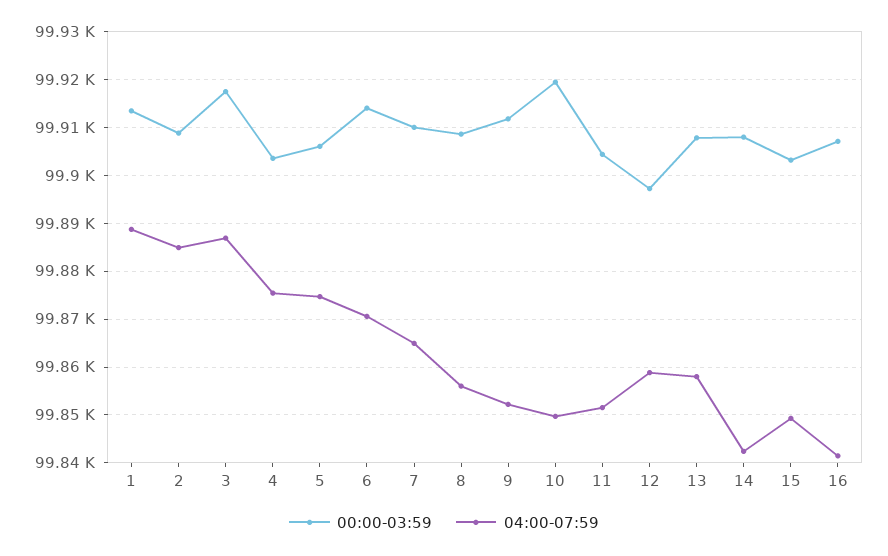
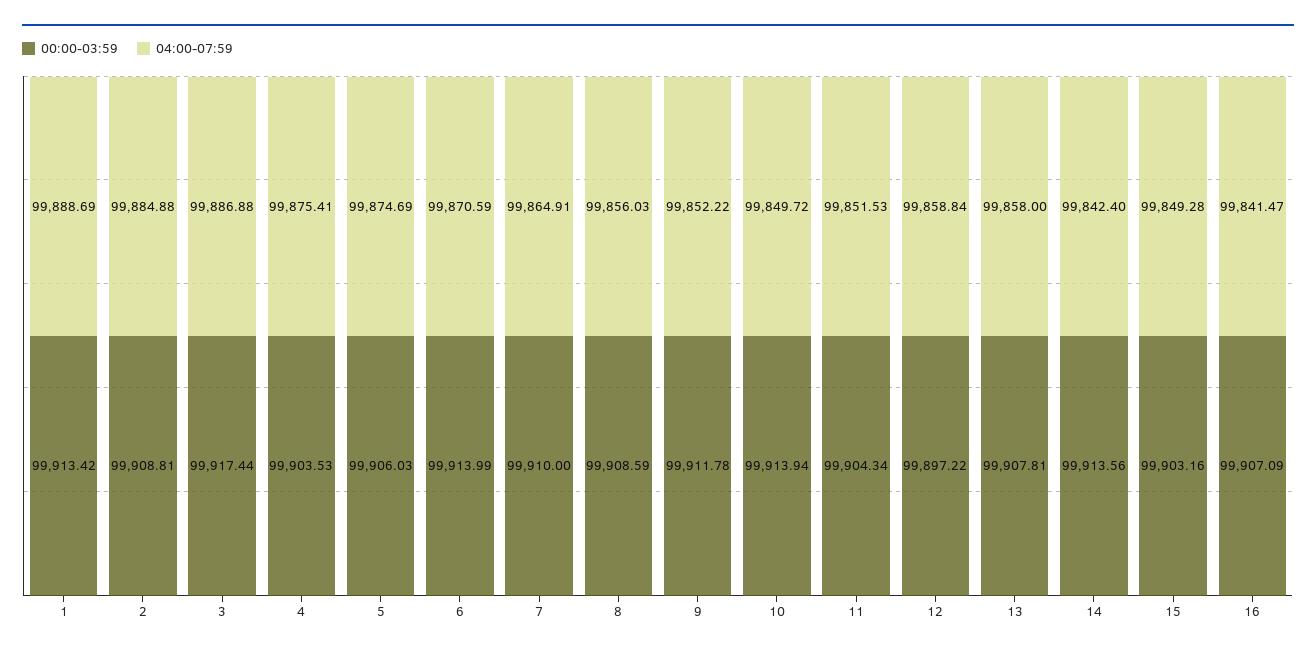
00:00-03:59, 10: 99920 -> 99913.94
00:00-03:59, 14: 99908 -> 99913.56

